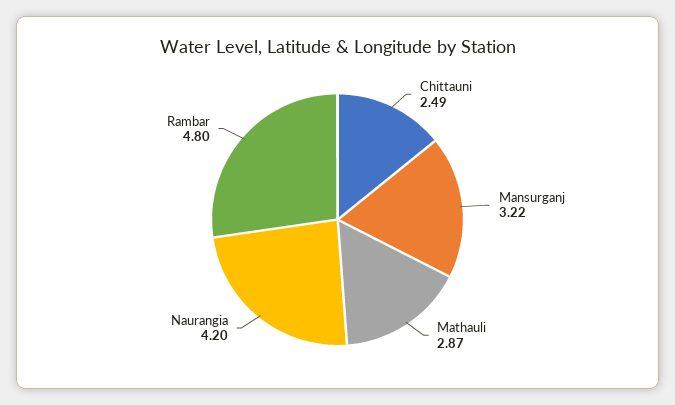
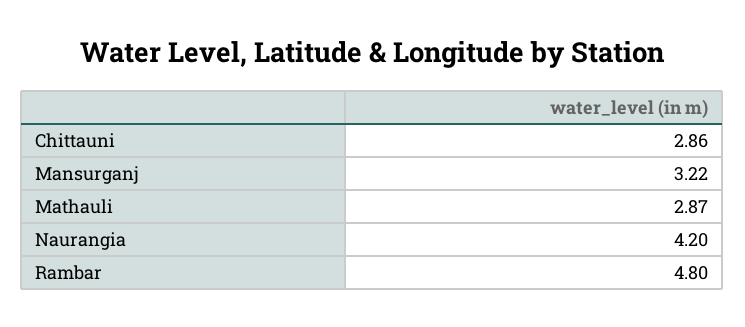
Chittauni: 2.49 -> 2.86

